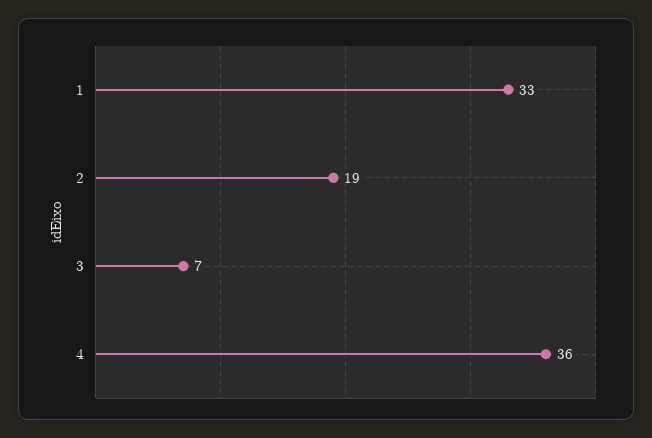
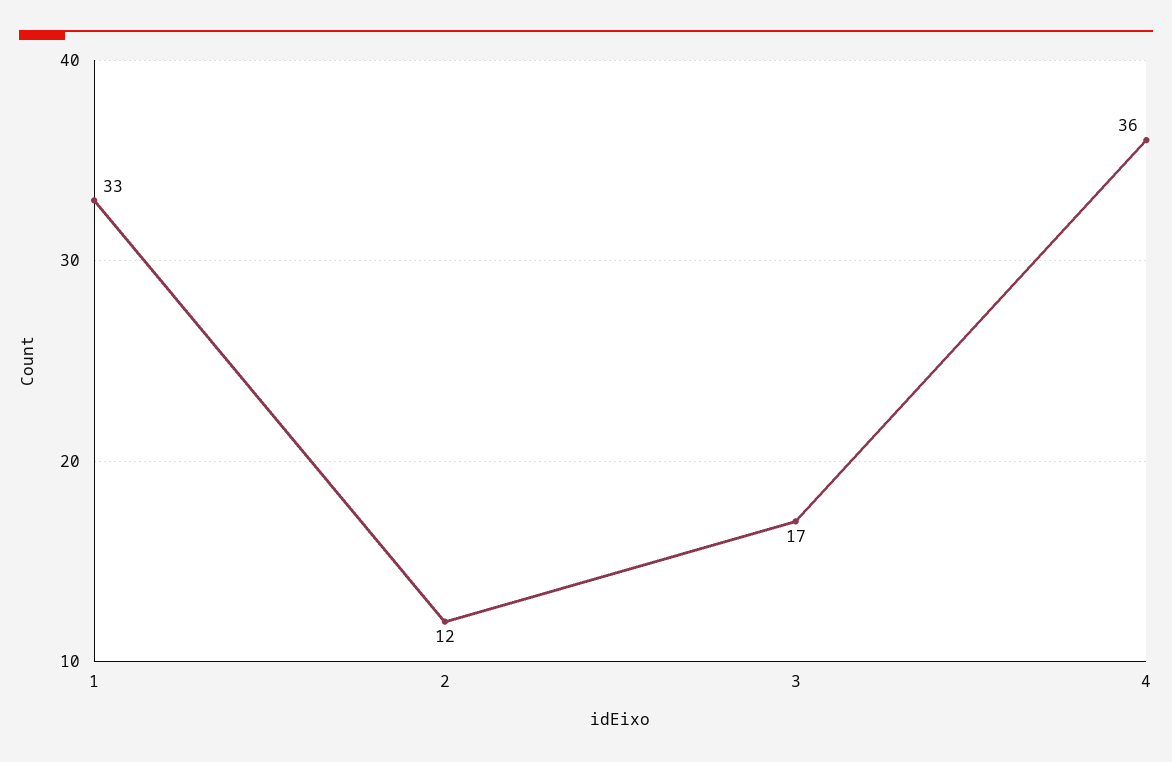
2: 19 -> 12
3: 7 -> 17

